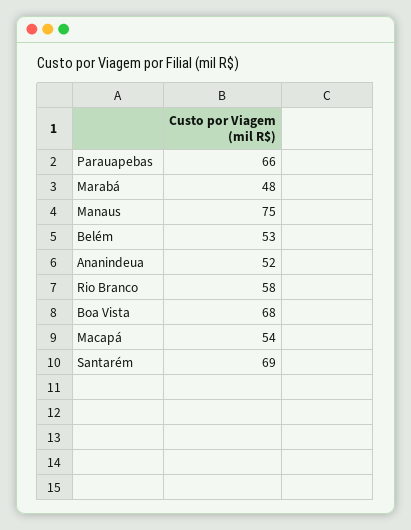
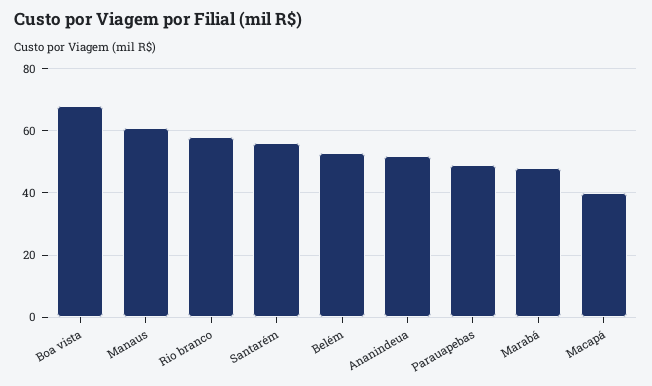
Parauapebas: 66 -> 50
Manaus: 75 -> 60
Macapá: 54 -> 40
Santarém: 69 -> 55

